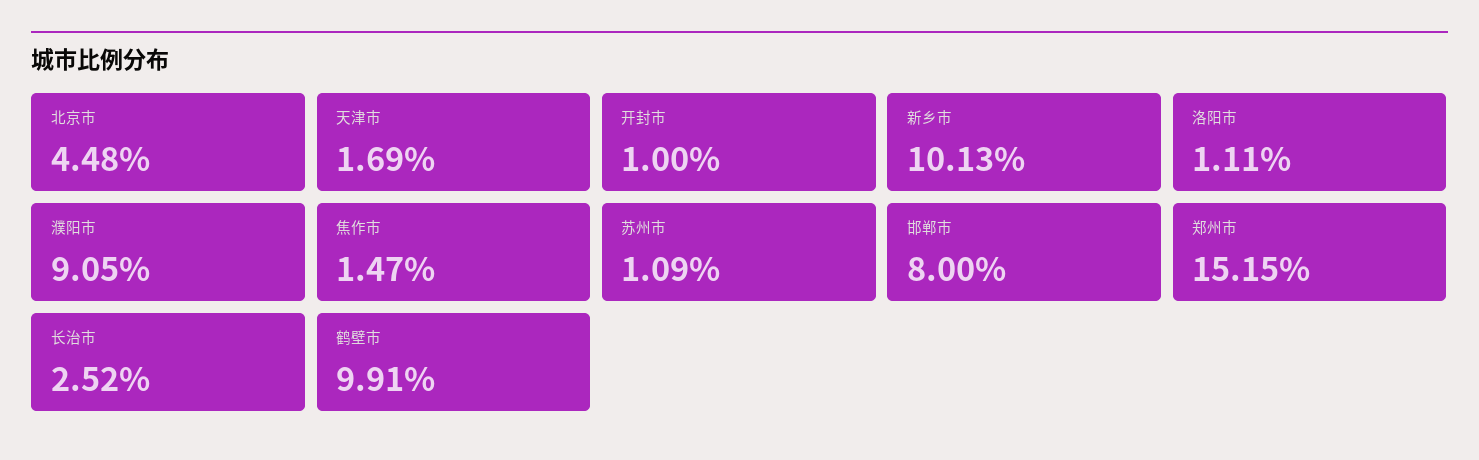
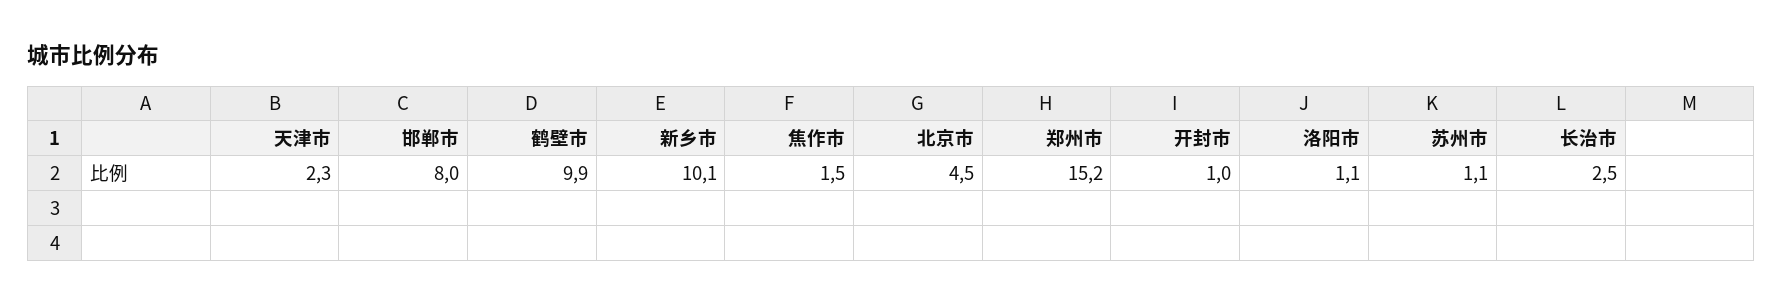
天津市: 1.69 -> 2.3
濮阳市: 9.05 -> none

